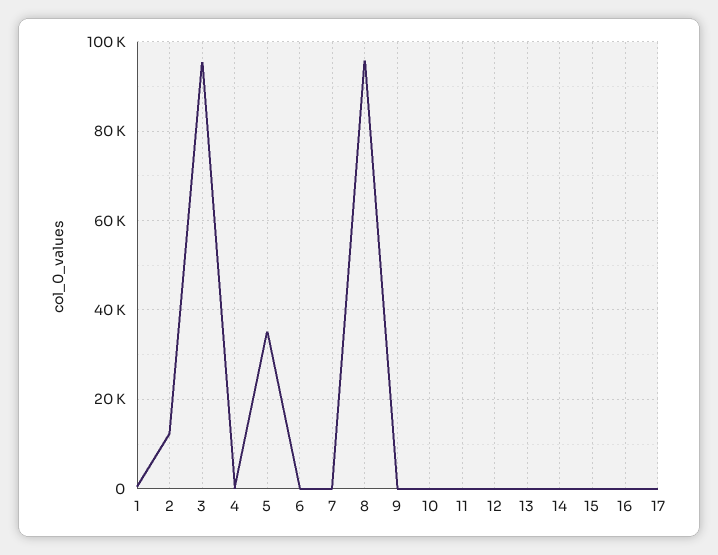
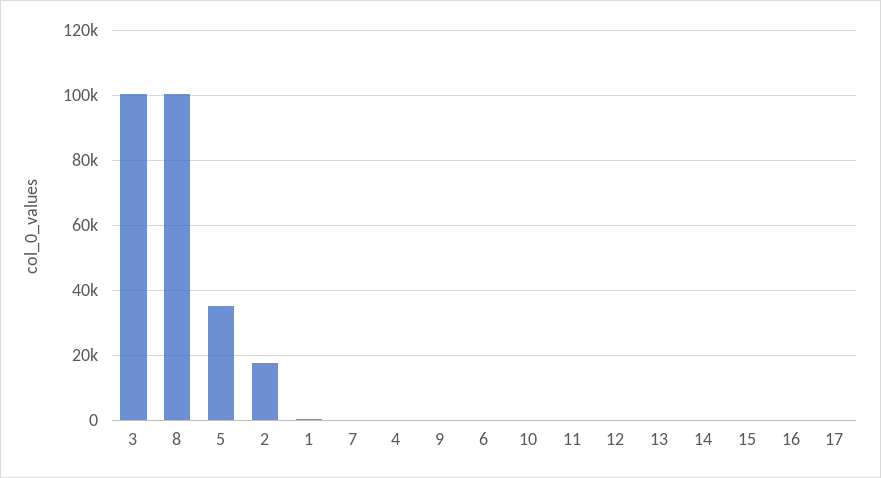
2: 12000 -> 18000
3: 96000 -> 100000
8: 96000 -> 100000

